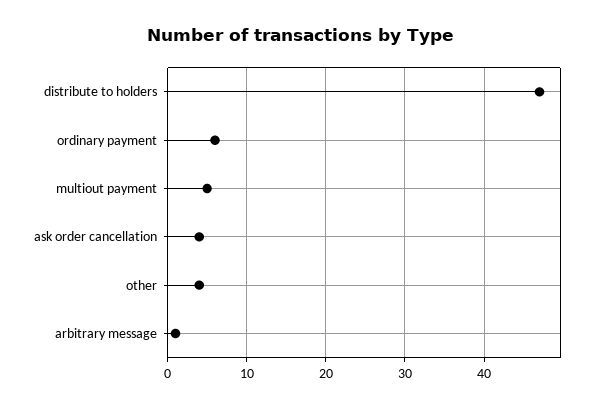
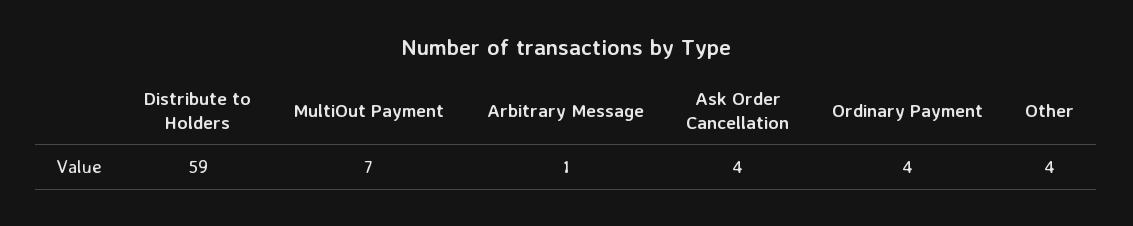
distribute to holders: 47 -> 59
ordinary payment: 6 -> 4
multiout payment: 5 -> 7

